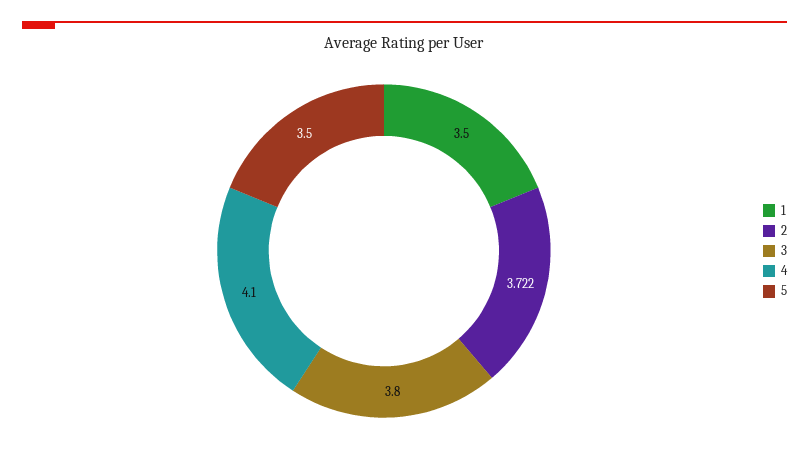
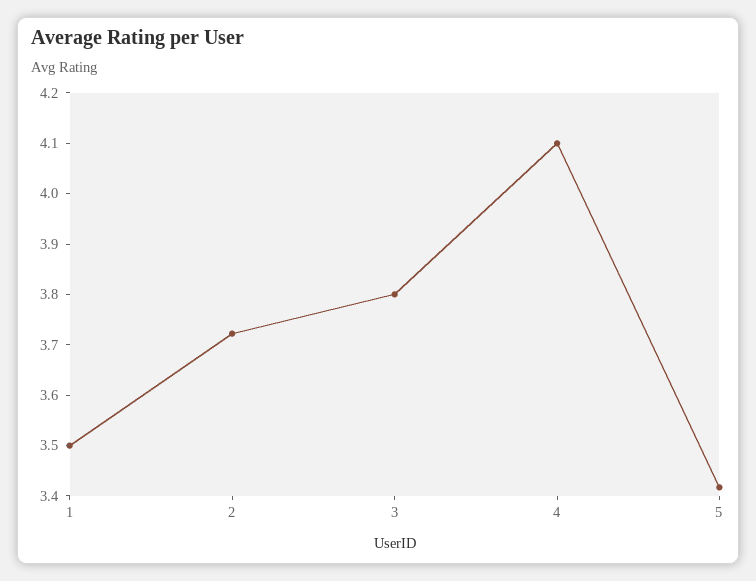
5: 3.5 -> 3.42

